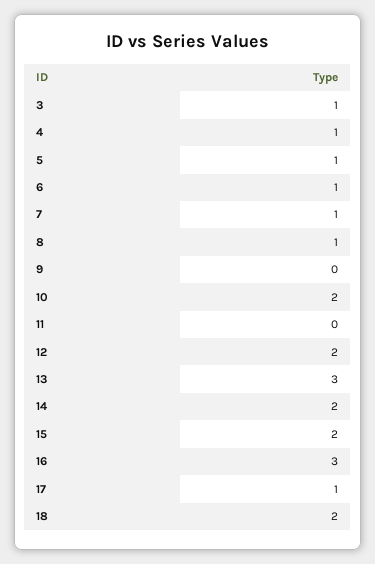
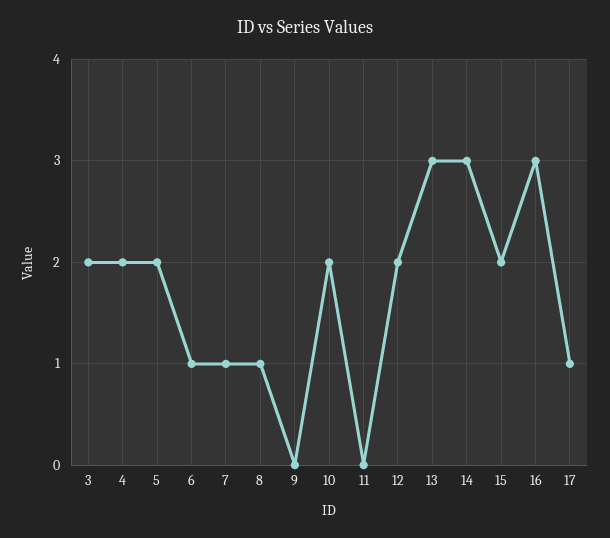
3: 1 -> 2
4: 1 -> 2
5: 1 -> 2
14: 2 -> 3
18: 2 -> none

